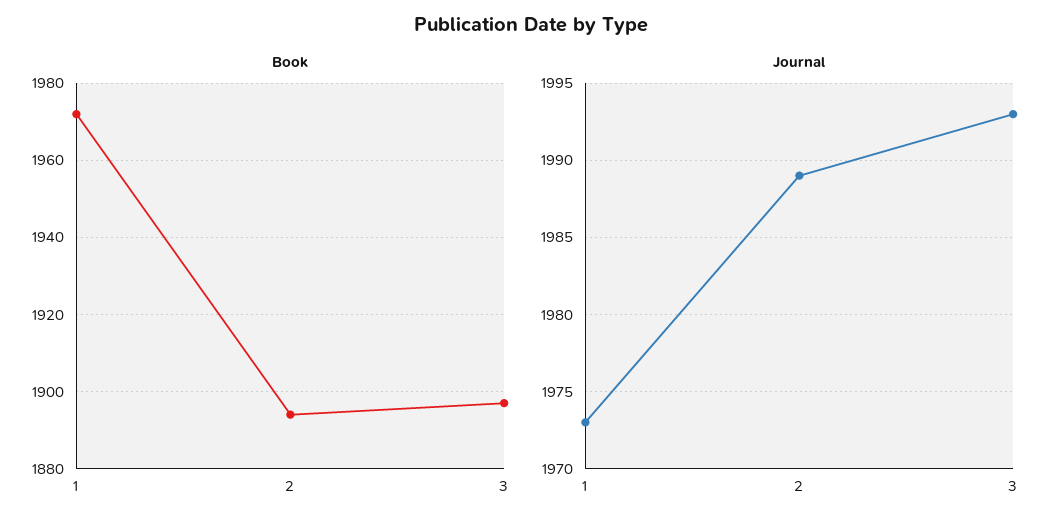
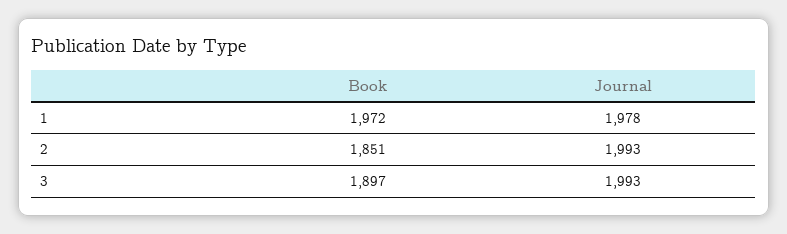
Book, 2: 1895 -> 1851
Journal, 1: 1973 -> 1978
Journal, 2: 1989 -> 1993

